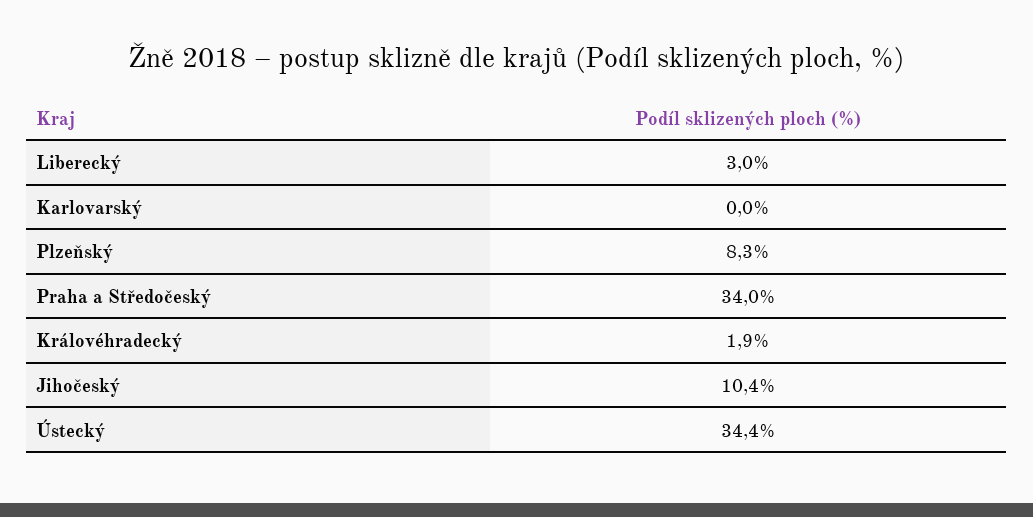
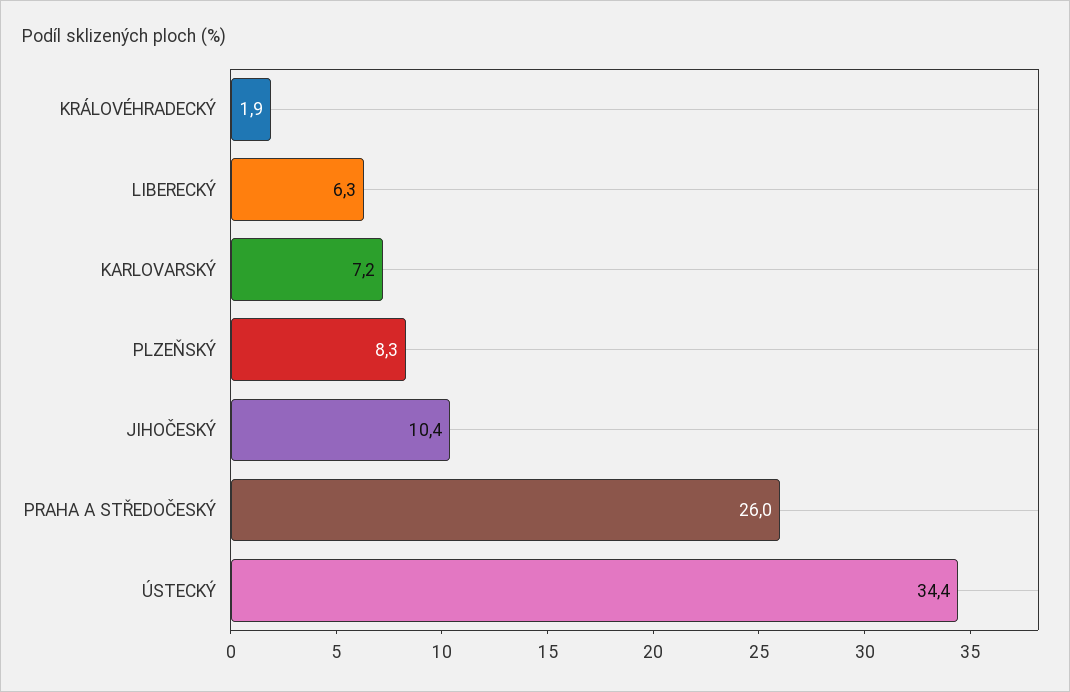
Liberecký: 3 -> 6.3
Karlovarský: 0 -> 7.2
Praha a Středočeský: 34 -> 26

